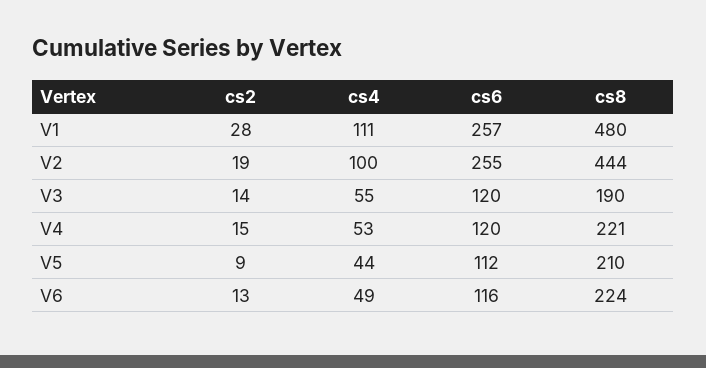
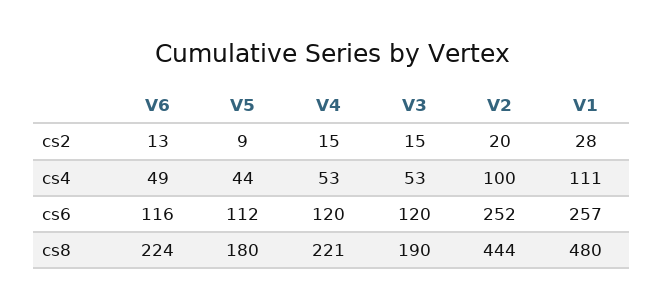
cs2, V2: 19 -> 20
cs6, V2: 255 -> 252
cs2, V3: 14 -> 15
cs4, V3: 55 -> 53
cs8, V5: 210 -> 180

